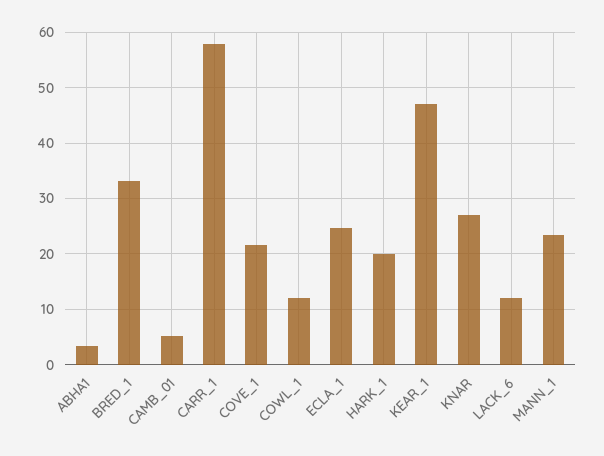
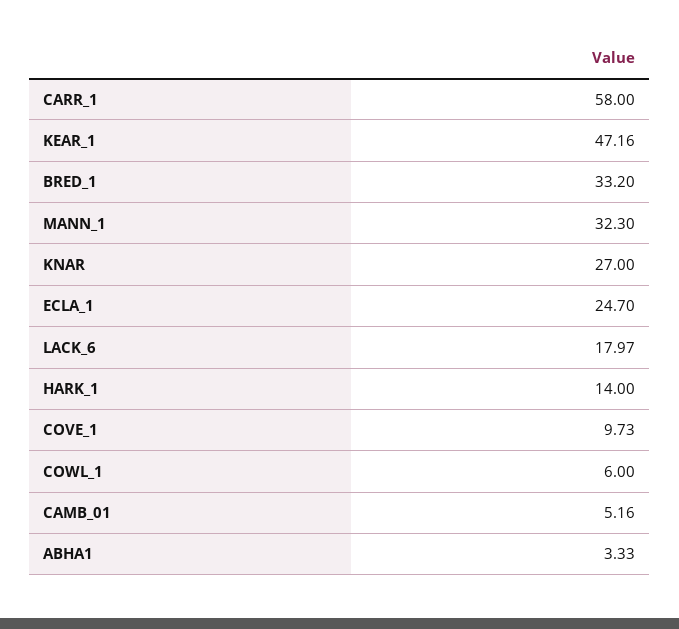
COVE_1: 22 -> 9.73
COWL_1: 12 -> 6
HARK_1: 20 -> 14
LACK_6: 12 -> 17.97
MANN_1: 24 -> 32.3

